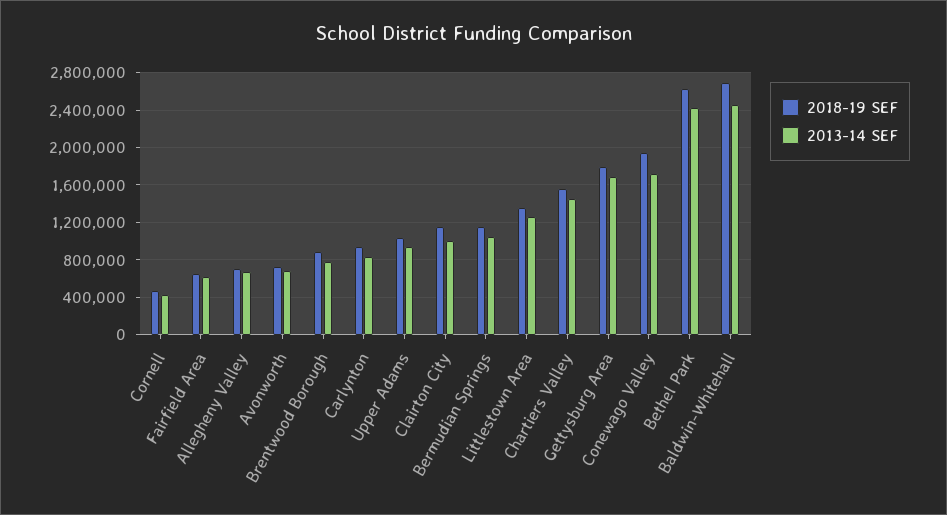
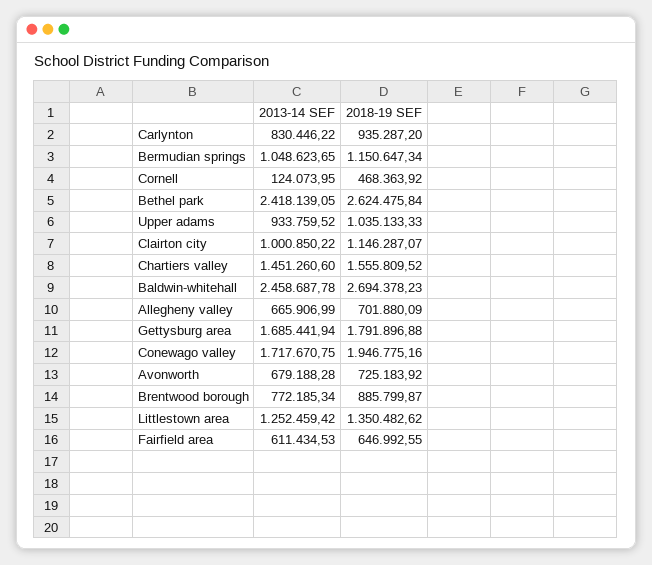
2013-14 SEF, Cornell: 400000 -> 124073.95

